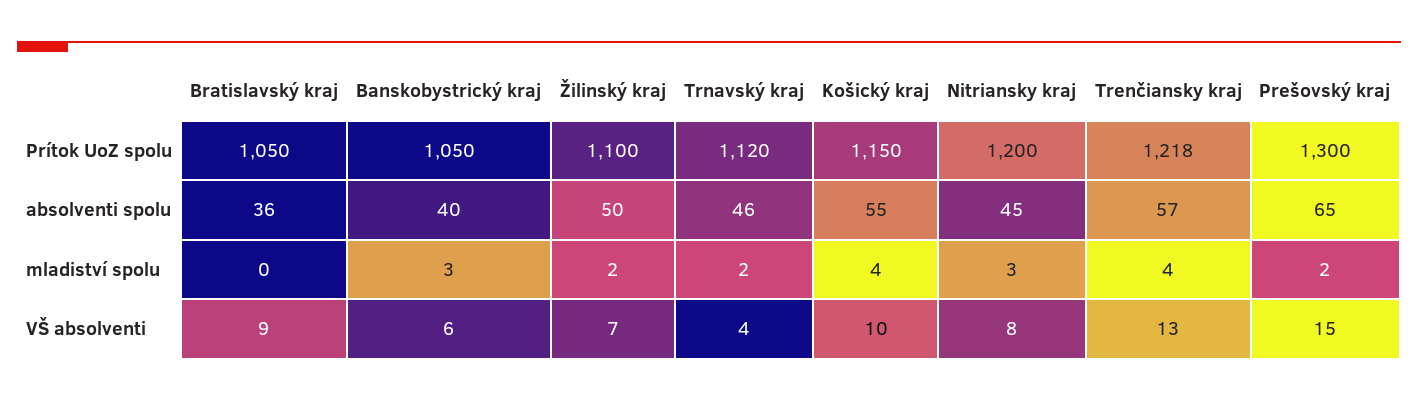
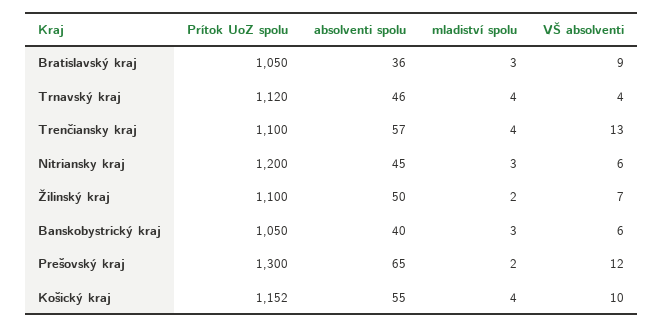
Košický kraj, Prítok UoZ spolu: 1150 -> 1152
Trenčiansky kraj, Prítok UoZ spolu: 1218 -> 1100
Bratislavský kraj, mladiství spolu: 0 -> 3
Trnavský kraj, mladiství spolu: 2 -> 4
Nitriansky kraj, VŠ absolventi: 8 -> 6
Prešovský kraj, VŠ absolventi: 15 -> 12

